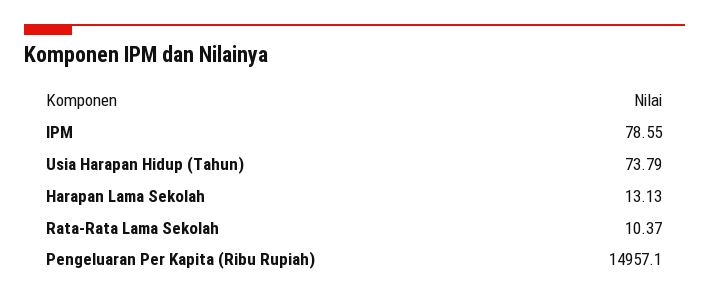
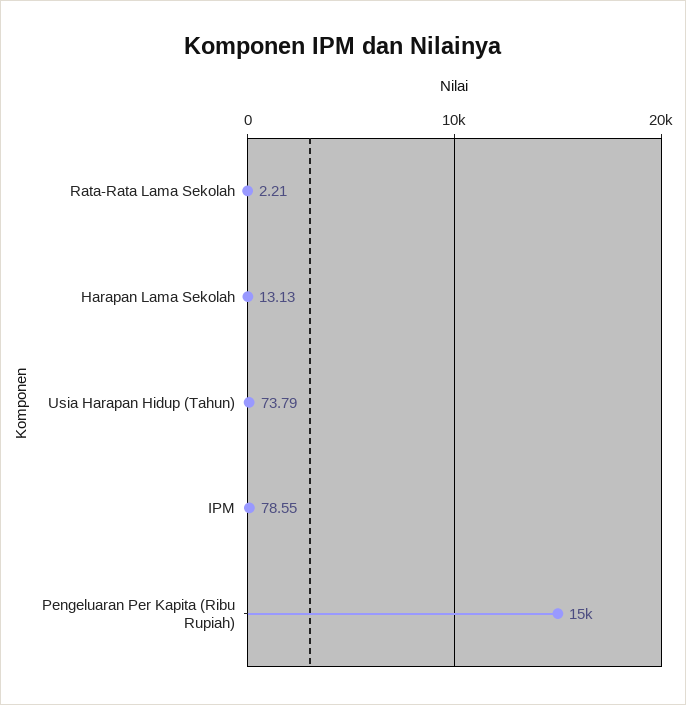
Rata-Rata Lama Sekolah: 10.37 -> 2.21

